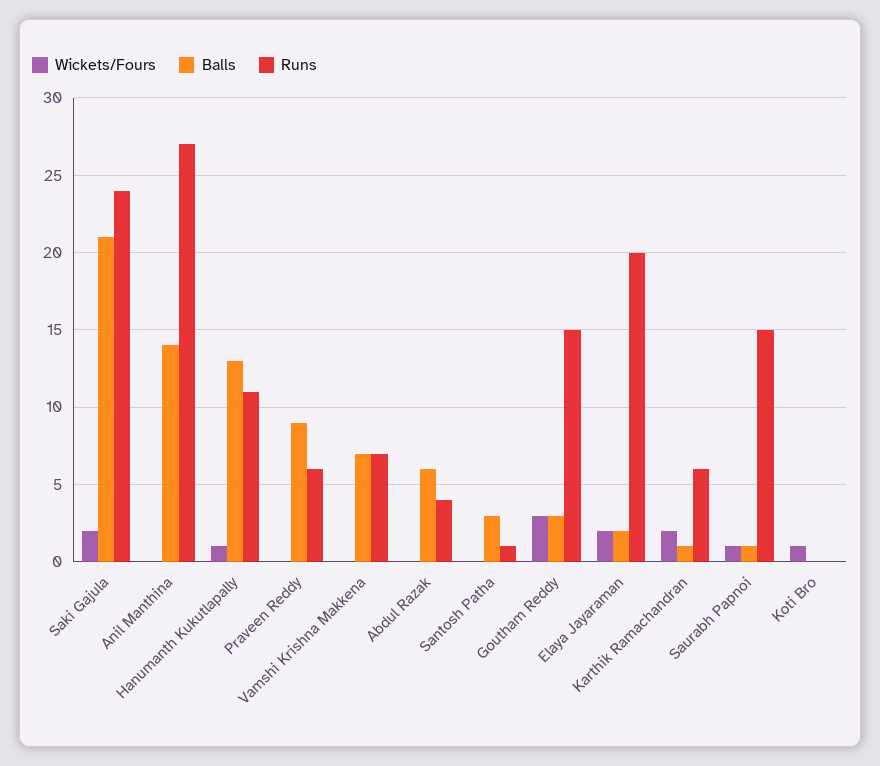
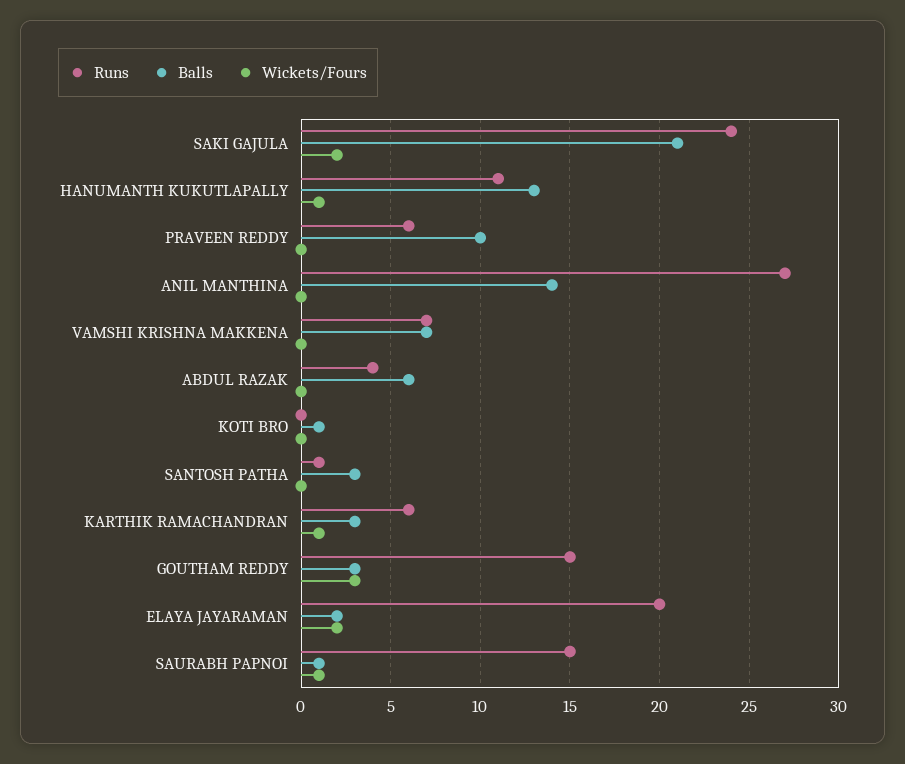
Balls, Praveen Reddy: 9 -> 10
Wickets/Fours, Karthik Ramachandran: 2 -> 1
Balls, Karthik Ramachandran: 1 -> 3
Wickets/Fours, Koti Bro: 1 -> 0
Balls, Koti Bro: 0 -> 1

